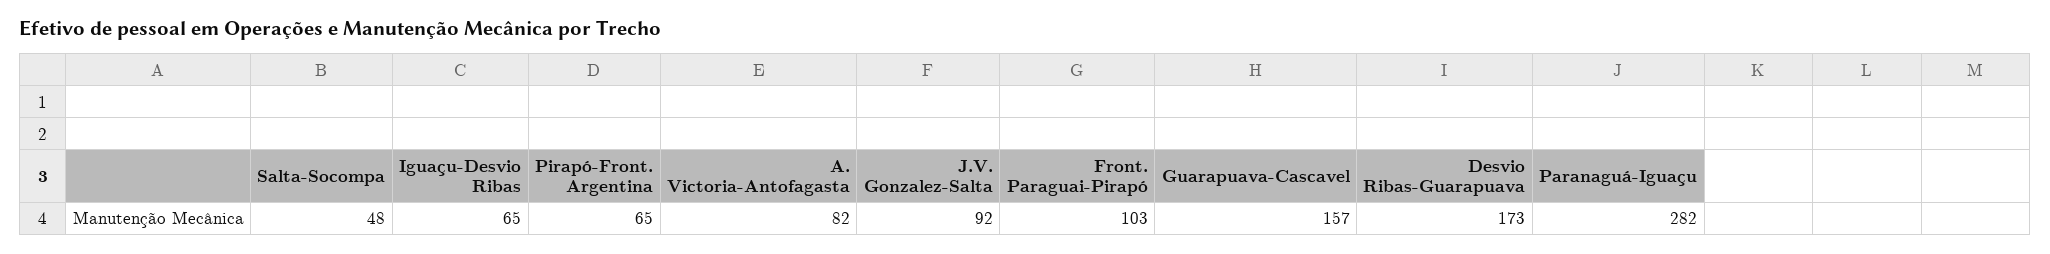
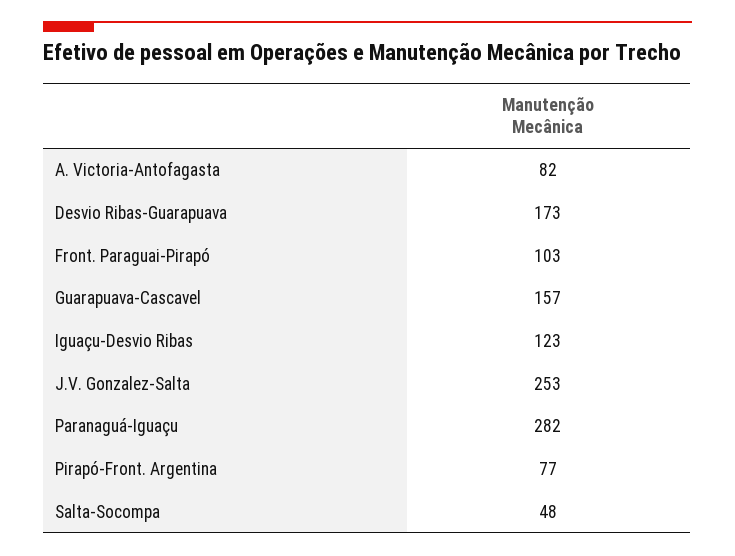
Iguaçu-Desvio Ribas: 65 -> 123
Pirapó-Front. Argentina: 65 -> 77
J.V. Gonzalez-Salta: 92 -> 253

